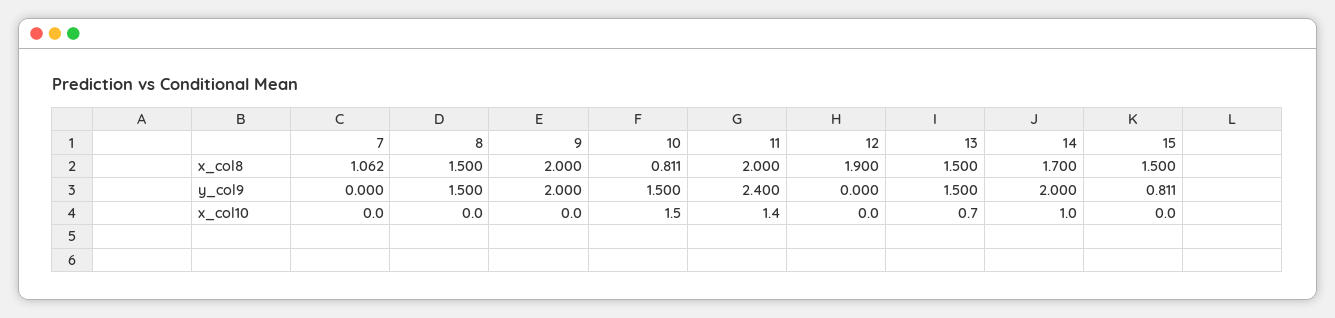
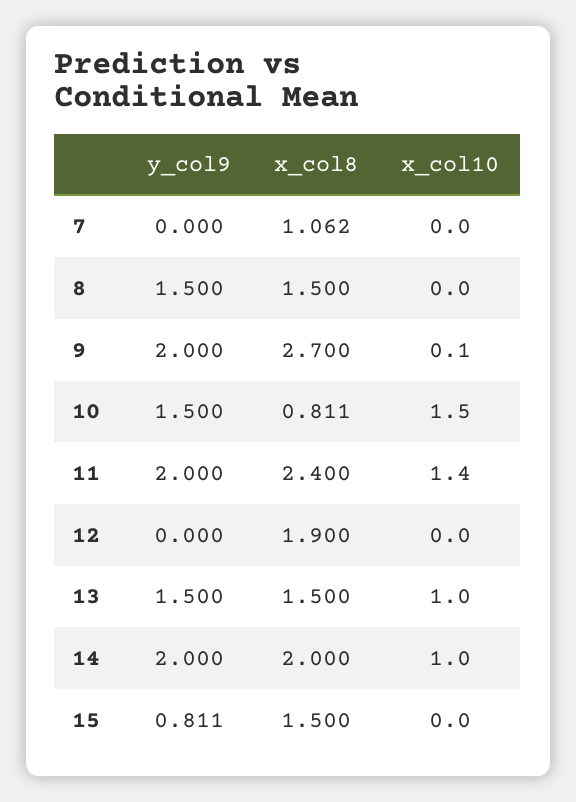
9, x_col8: 2 -> 2.7
11, x_col8: 2 -> 2.4
14, x_col8: 1.7 -> 2
11, y_col9: 2.4 -> 2
9, x_col10: 0 -> 0.1
13, x_col10: 0.7 -> 1

